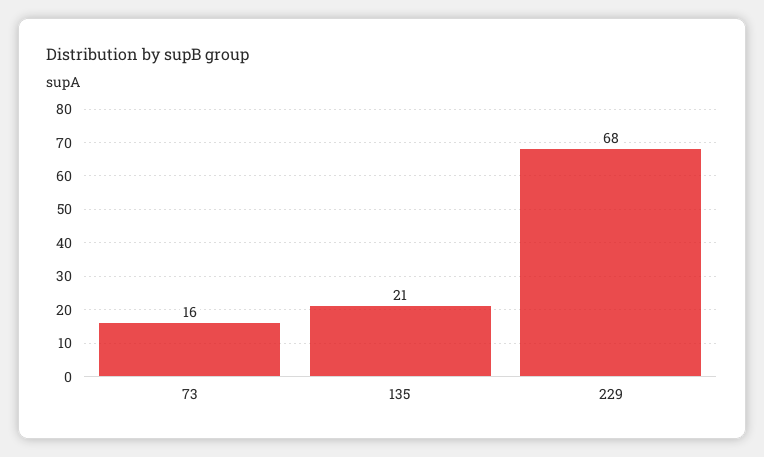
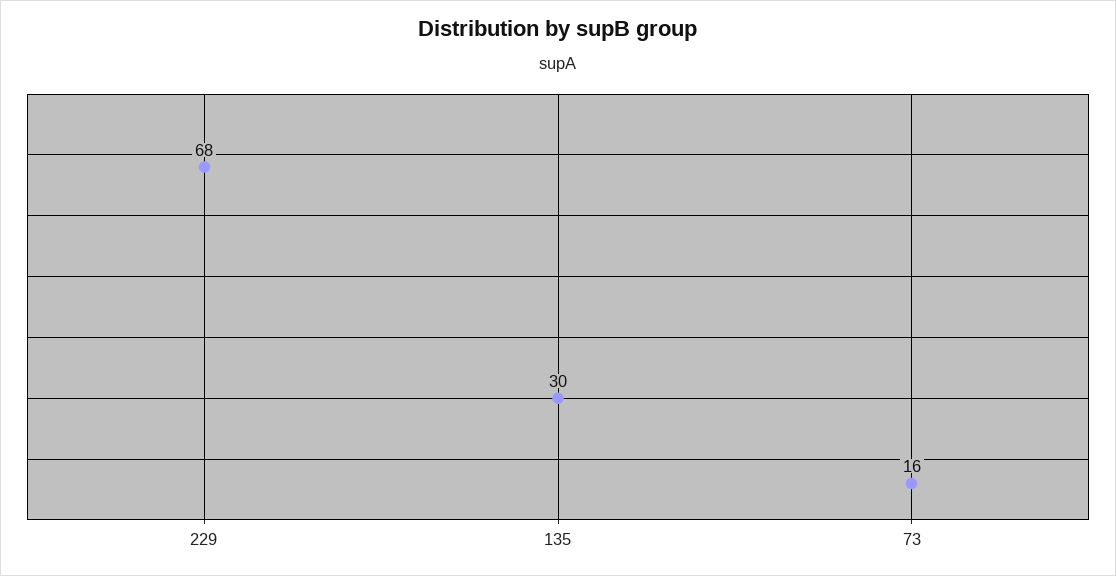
135: 21 -> 30

